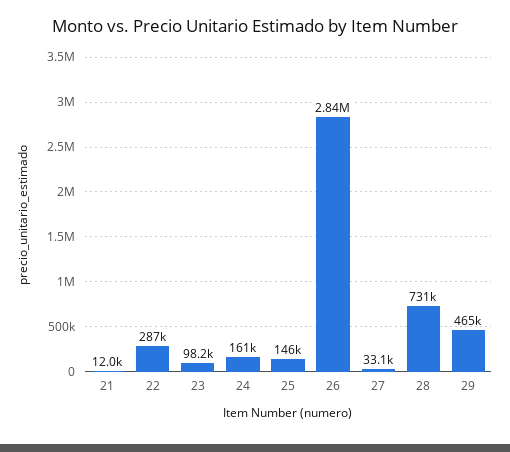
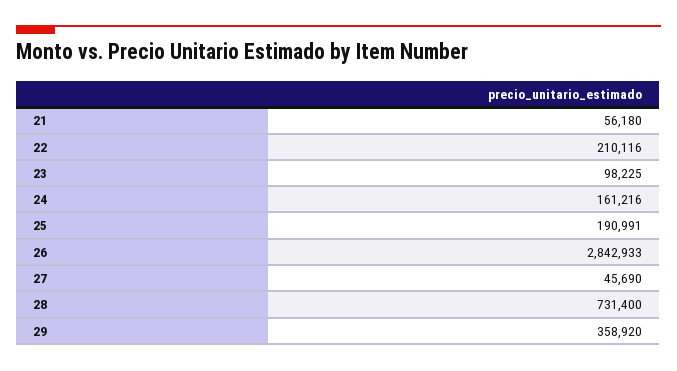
21: 12000 -> 56180
22: 287000 -> 210116
25: 146000 -> 190991
27: 33100 -> 45690
29: 465000 -> 358920

